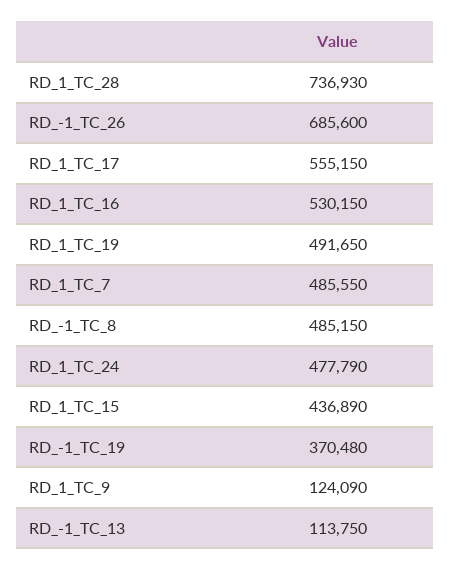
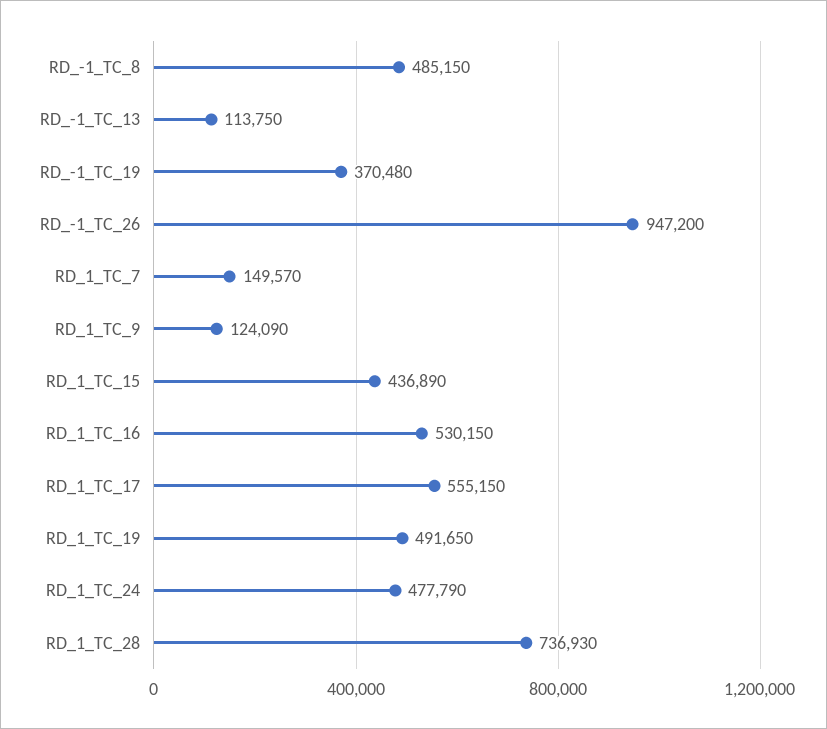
RD_-1_TC_26: 685600 -> 947200
RD_1_TC_7: 485550 -> 149570

